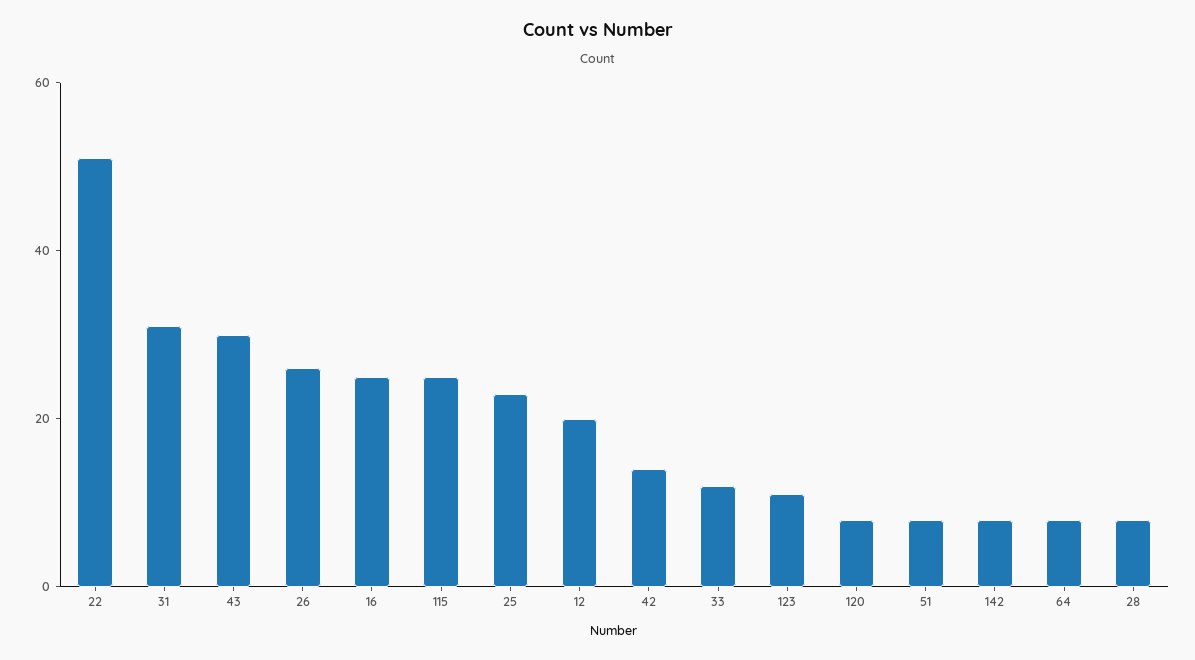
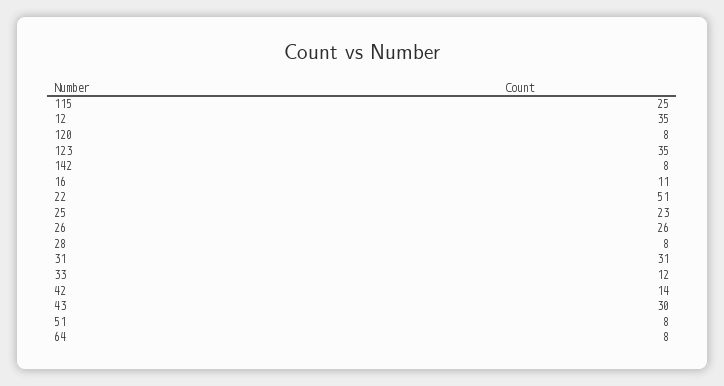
16: 25 -> 11
12: 20 -> 35
123: 10 -> 35

